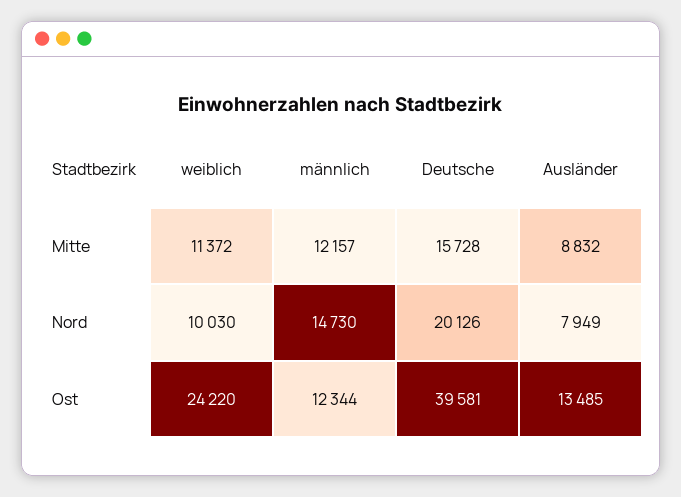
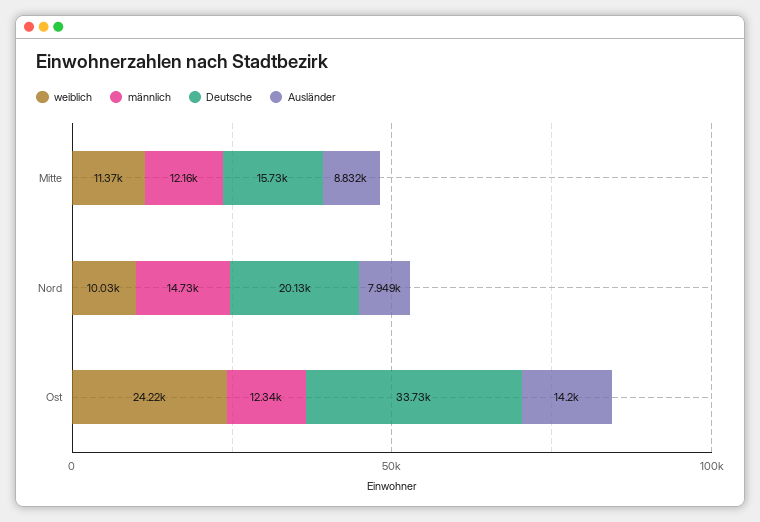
Deutsche, Ost: 39581 -> 33730
Ausländer, Ost: 13485 -> 14200

